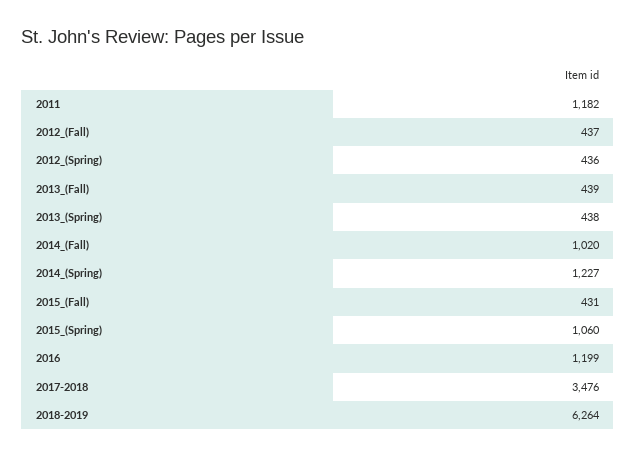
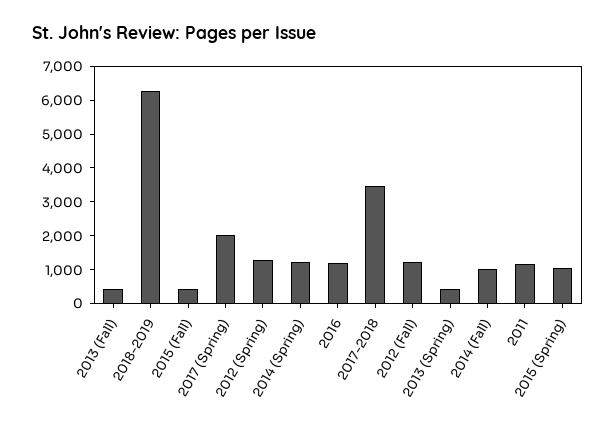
2012_(Fall): 437 -> 1250
2012_(Spring): 436 -> 1250
2017 (Spring): none -> 2000

